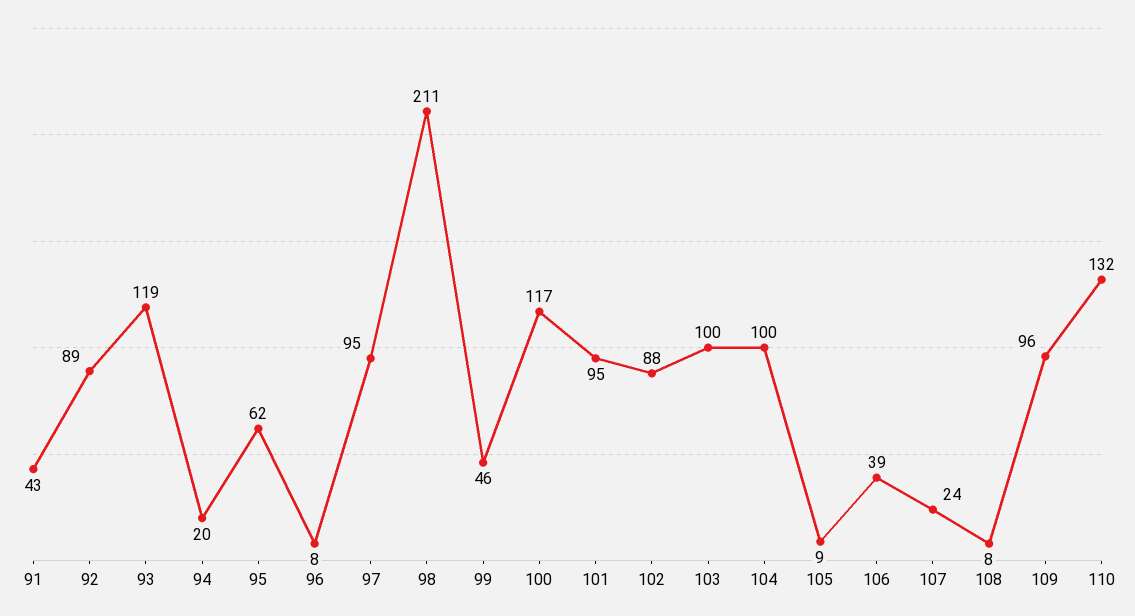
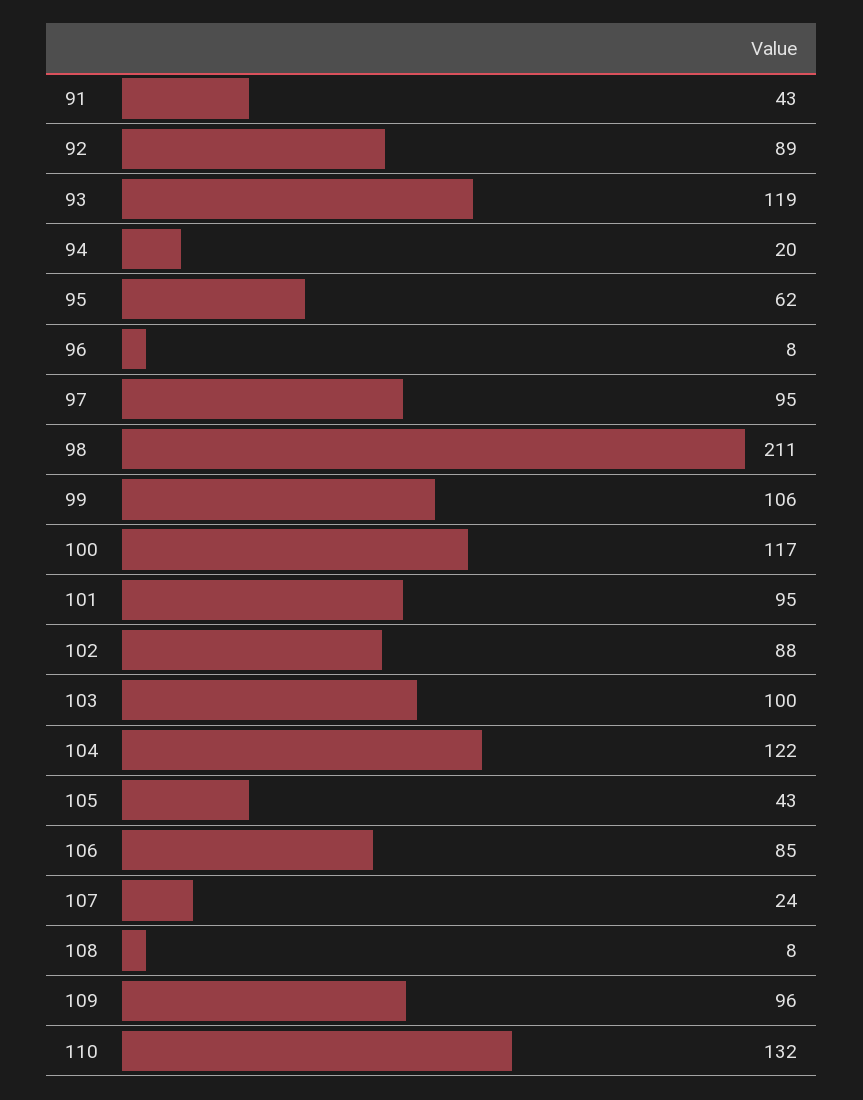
99: 46 -> 106
104: 100 -> 122
105: 9 -> 43
106: 39 -> 85

